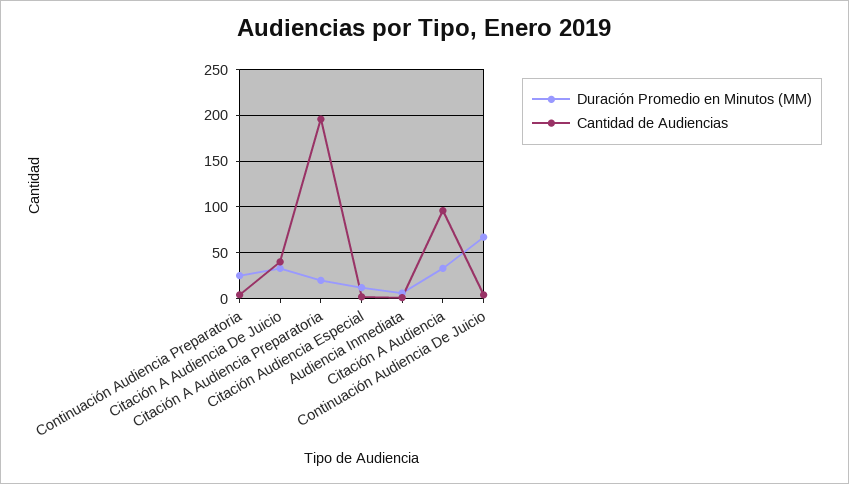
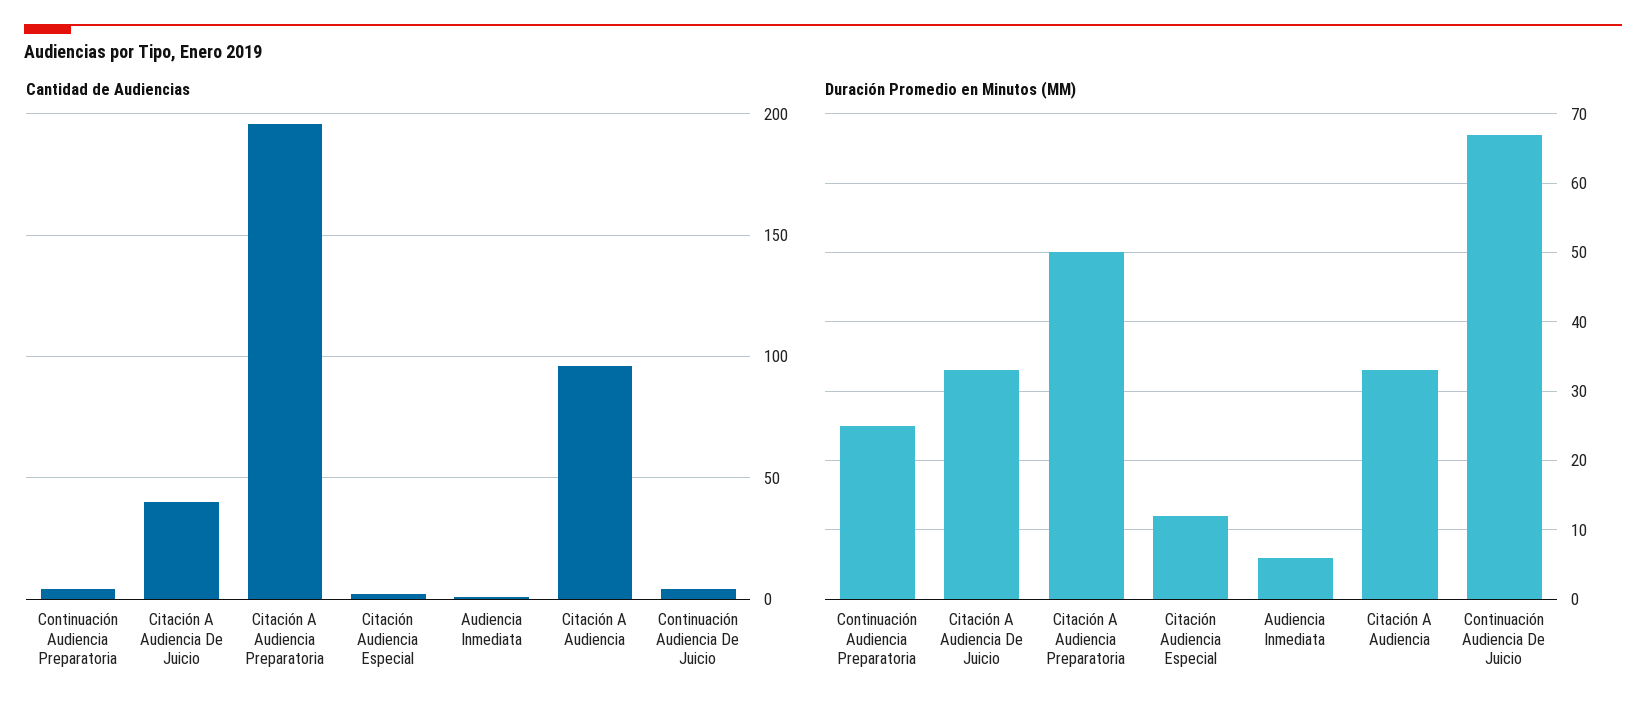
Duración Promedio en Minutos (MM), Citación A Audiencia Preparatoria: 20 -> 50

